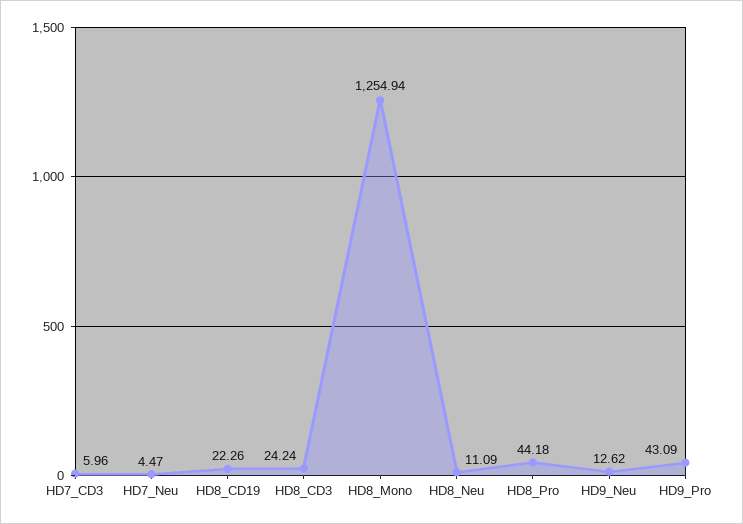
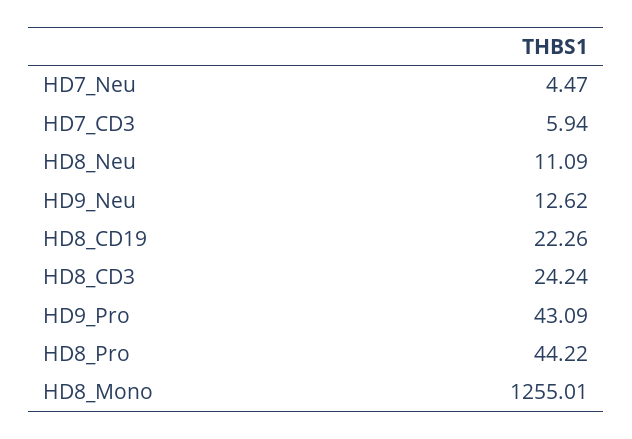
HD7_CD3: 5.96 -> 5.94
HD8_Mono: 1254.94 -> 1255.01
HD8_Pro: 44.18 -> 44.22

